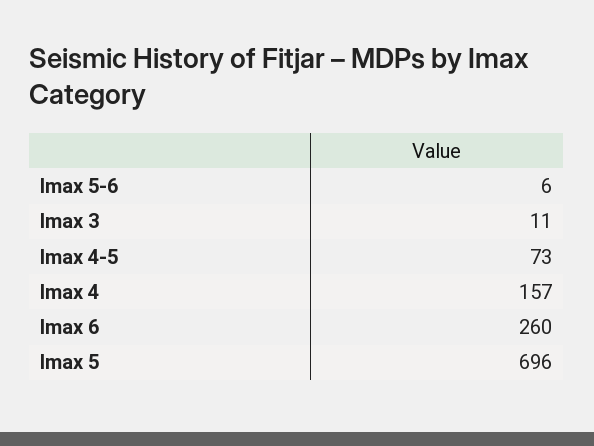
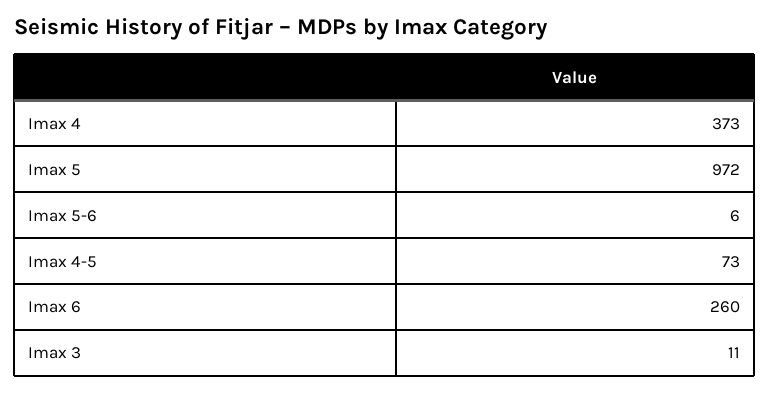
Imax 4: 157 -> 373
Imax 5: 696 -> 972

